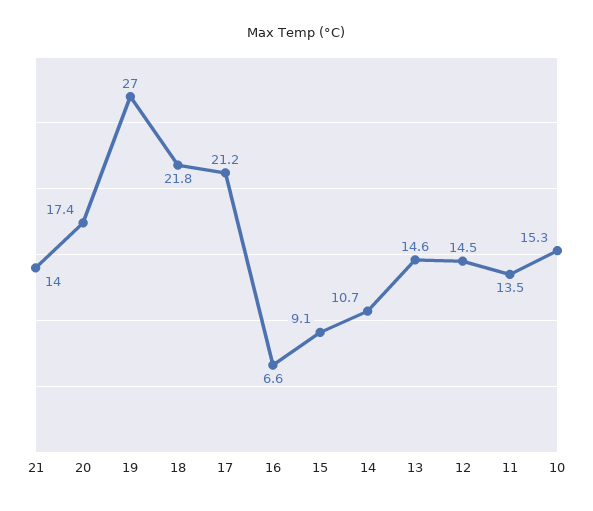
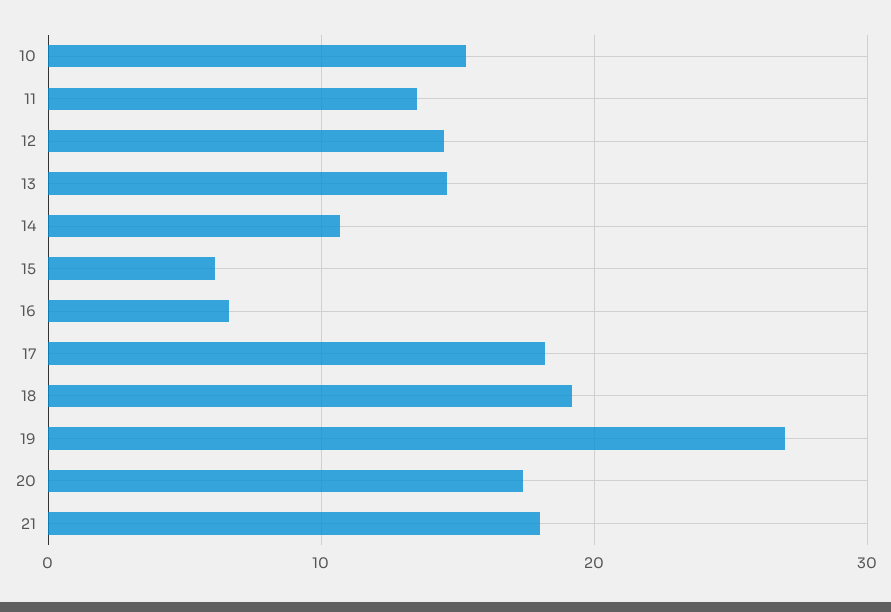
21: 14 -> 18
18: 21.8 -> 19
17: 21.2 -> 18
15: 9.1 -> 6

